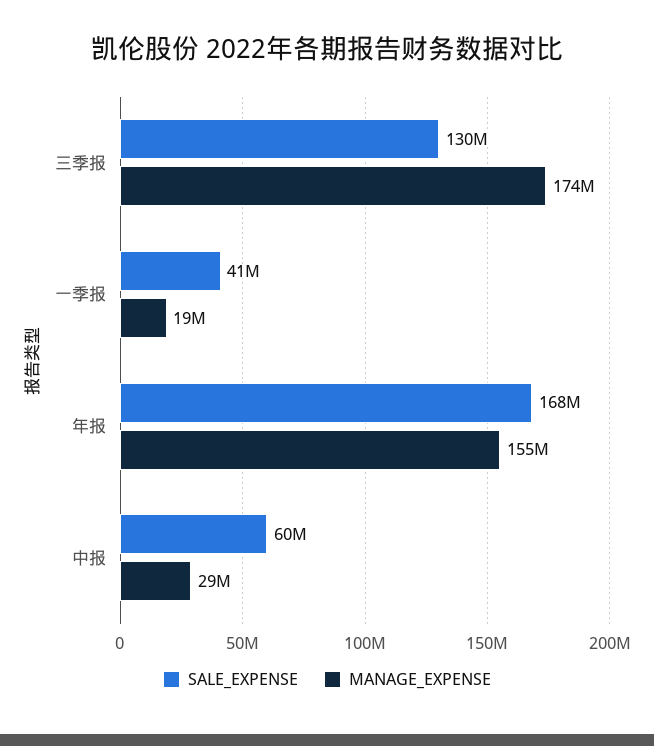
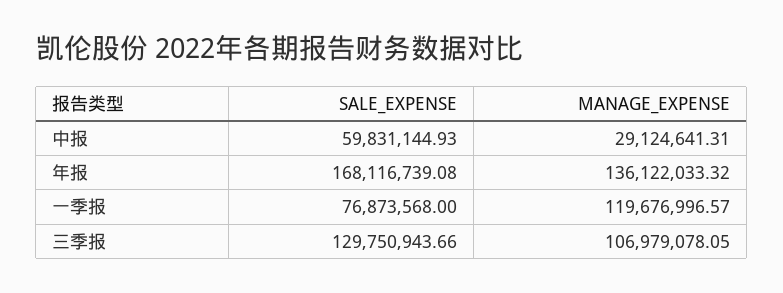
MANAGE_EXPENSE, 三季报: 174000000 -> 106979078.05
SALE_EXPENSE, 一季报: 41000000 -> 76873568
MANAGE_EXPENSE, 一季报: 19000000 -> 119676996.57
MANAGE_EXPENSE, 年报: 155000000 -> 136122033.32

